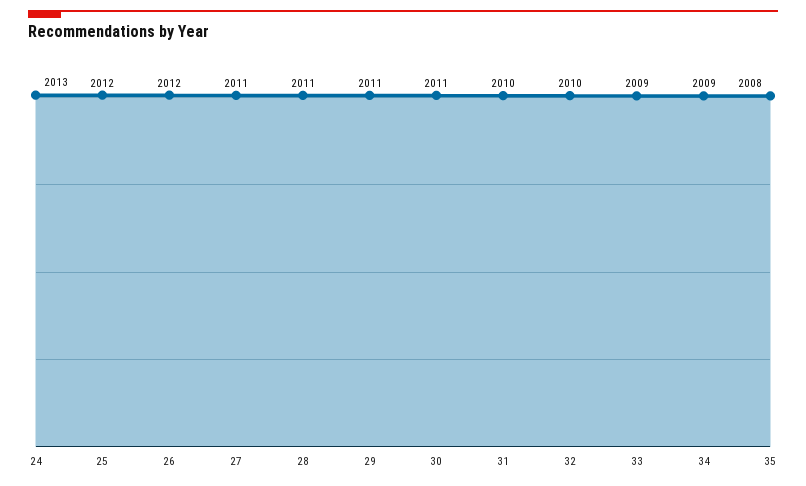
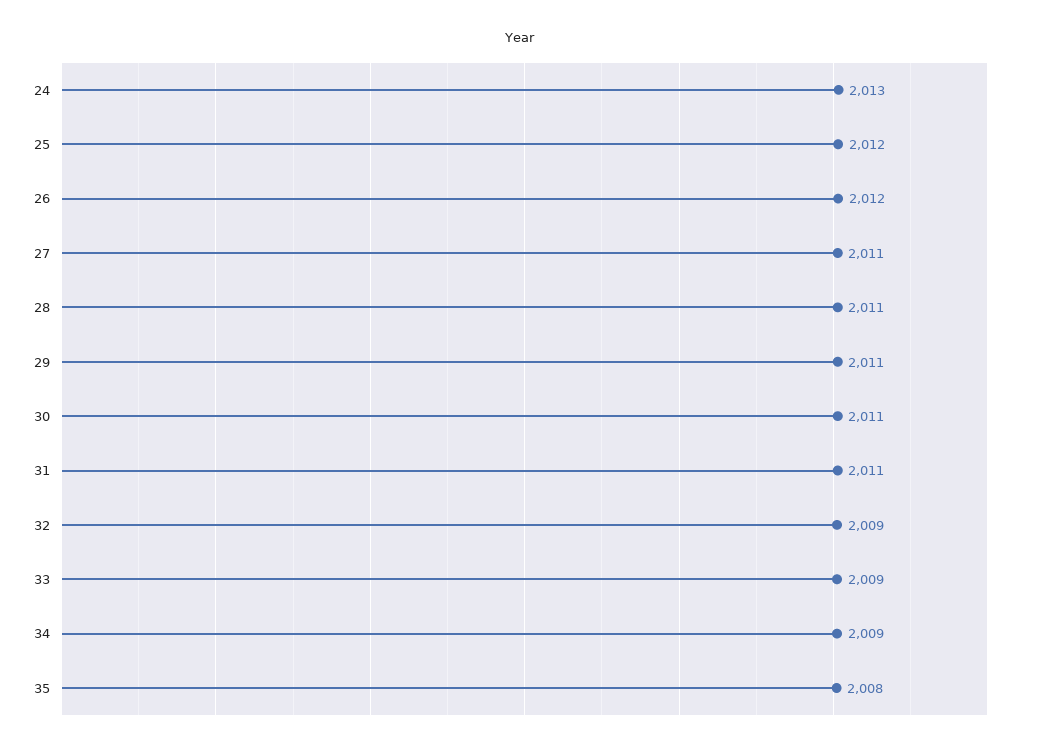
31: 2010 -> 2011
32: 2010 -> 2009

